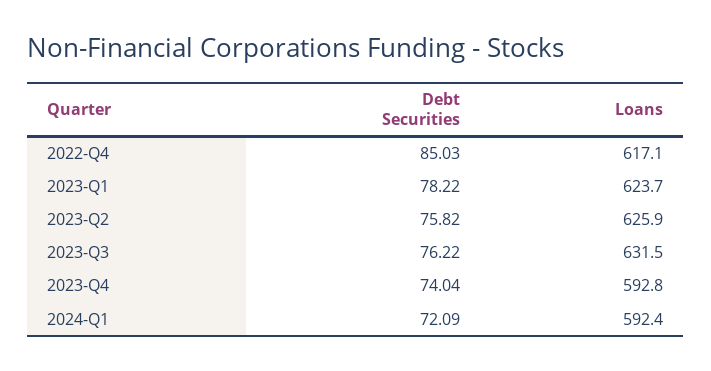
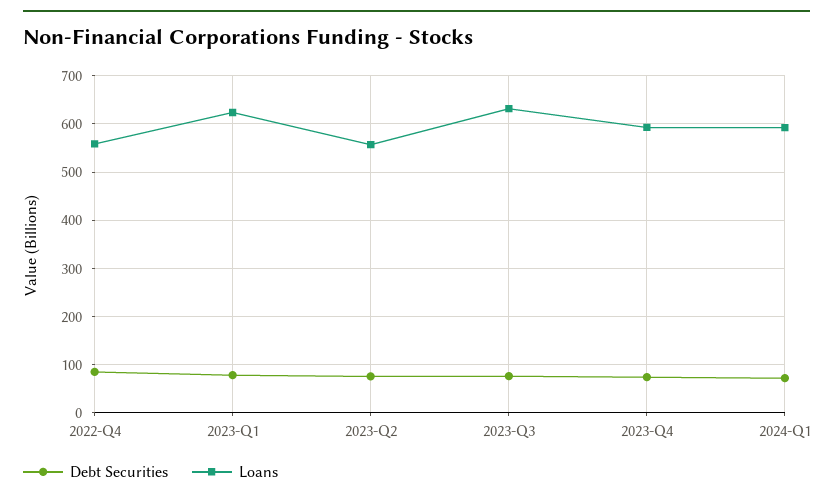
Loans, 2022-Q4: 617.1 -> 560
Loans, 2023-Q2: 625.9 -> 560

